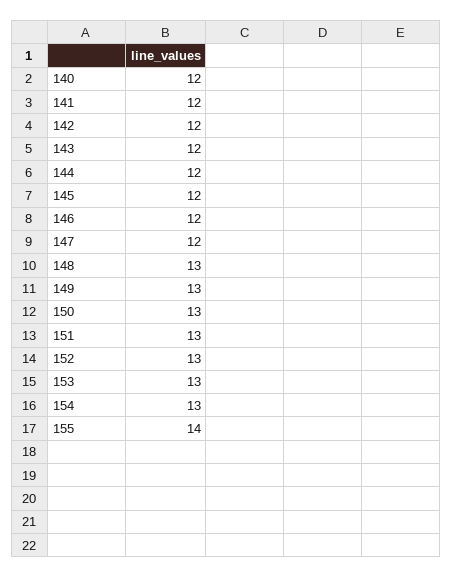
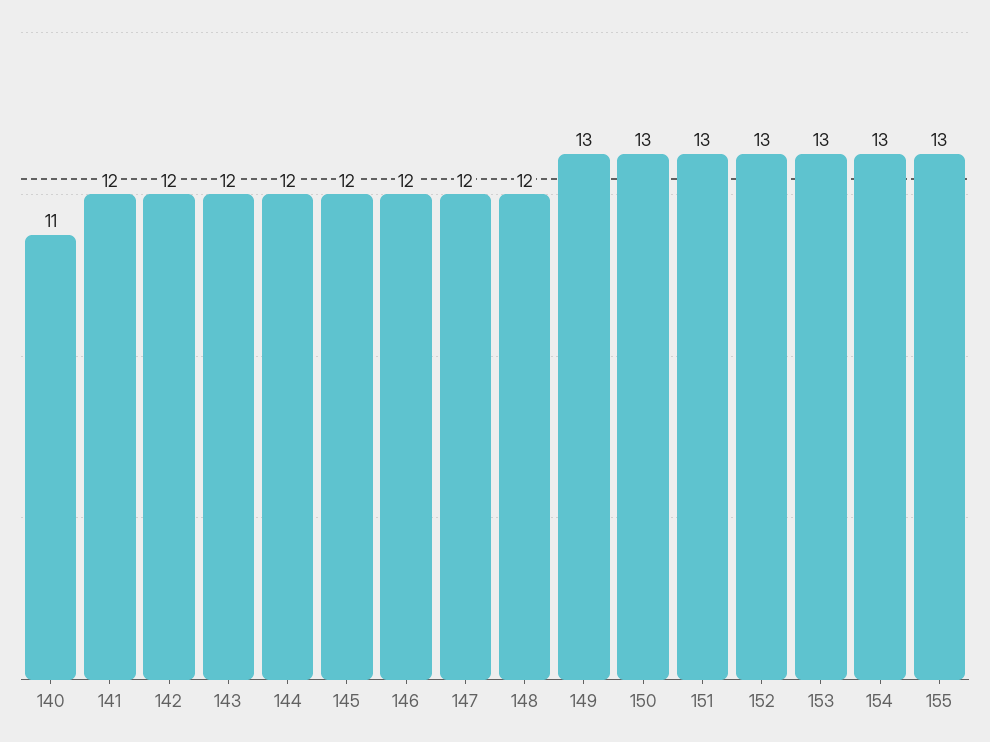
140: 12 -> 11
148: 13 -> 12
155: 14 -> 13

